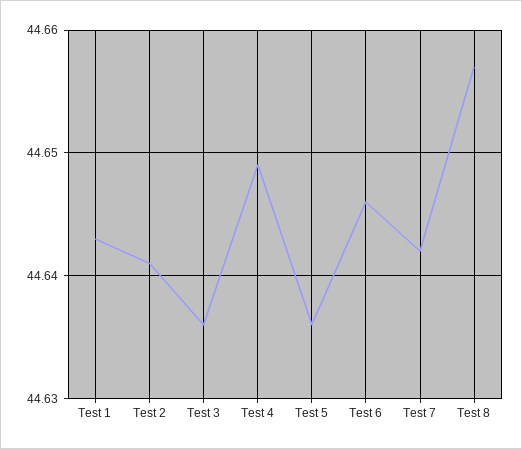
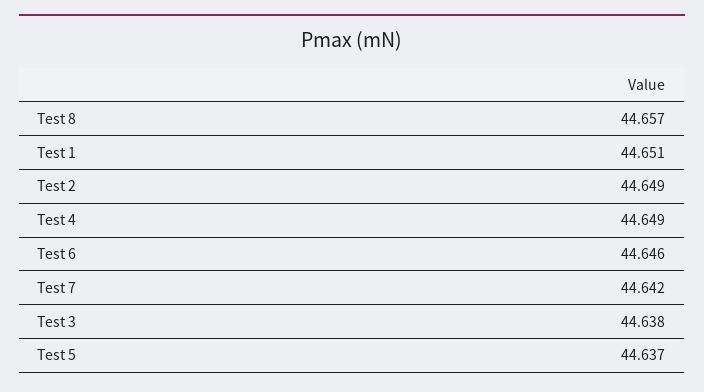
Test 1: 44.643 -> 44.651
Test 2: 44.641 -> 44.649
Test 3: 44.636 -> 44.638
Test 5: 44.636 -> 44.637

